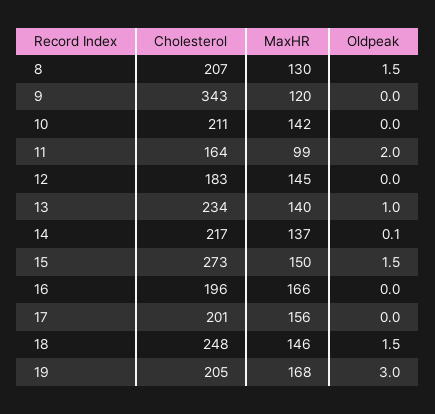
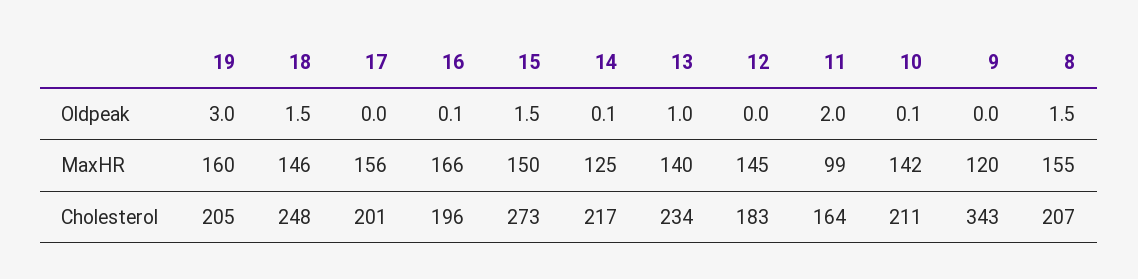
MaxHR, 8: 130 -> 155
Oldpeak, 10: 0 -> 0.1
MaxHR, 14: 137 -> 125
Oldpeak, 16: 0 -> 0.1
MaxHR, 19: 168 -> 160

